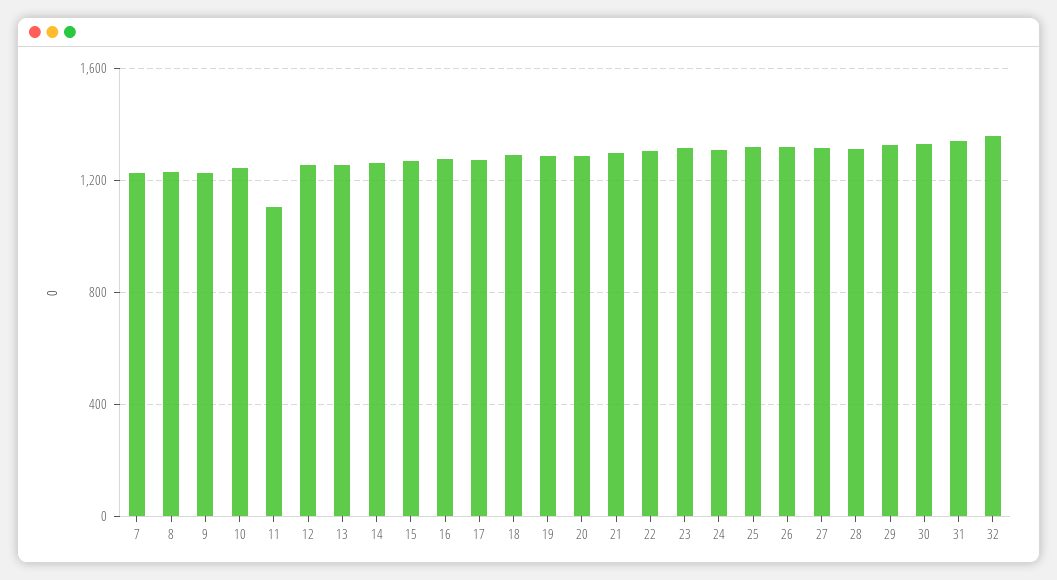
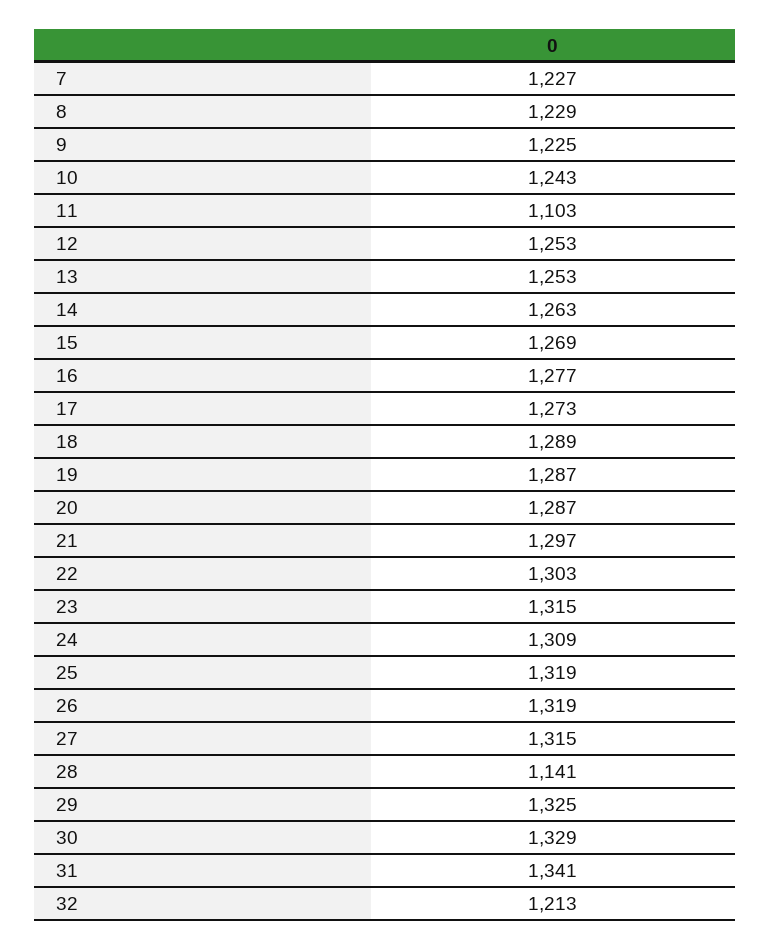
28: 1300 -> 1141
32: 1350 -> 1213

